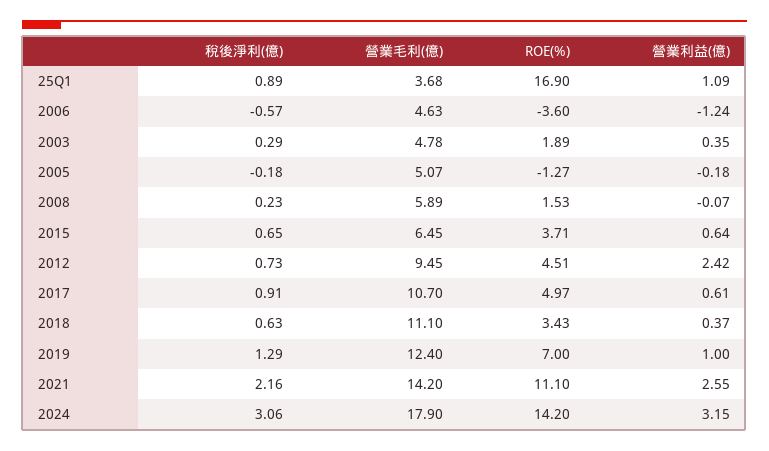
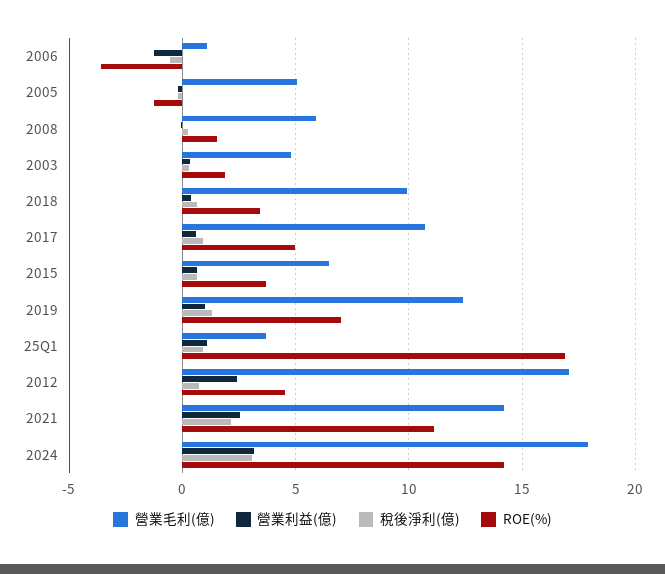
營業毛利(億), 2006: 4.63 -> 1
營業毛利(億), 2012: 9.45 -> 17
營業毛利(億), 2018: 11.1 -> 10

